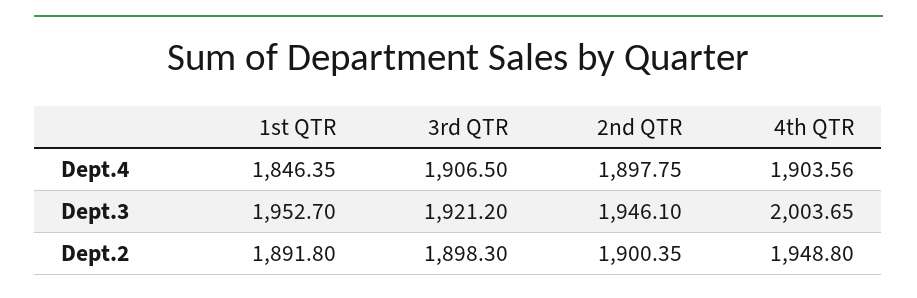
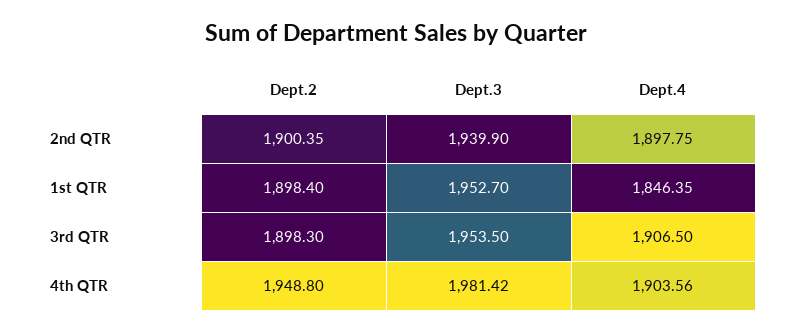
3rd QTR, Dept.3: 1921.2 -> 1953.5
2nd QTR, Dept.3: 1946.1 -> 1939.9
4th QTR, Dept.3: 2003.65 -> 1981.42
1st QTR, Dept.2: 1891.8 -> 1898.4

